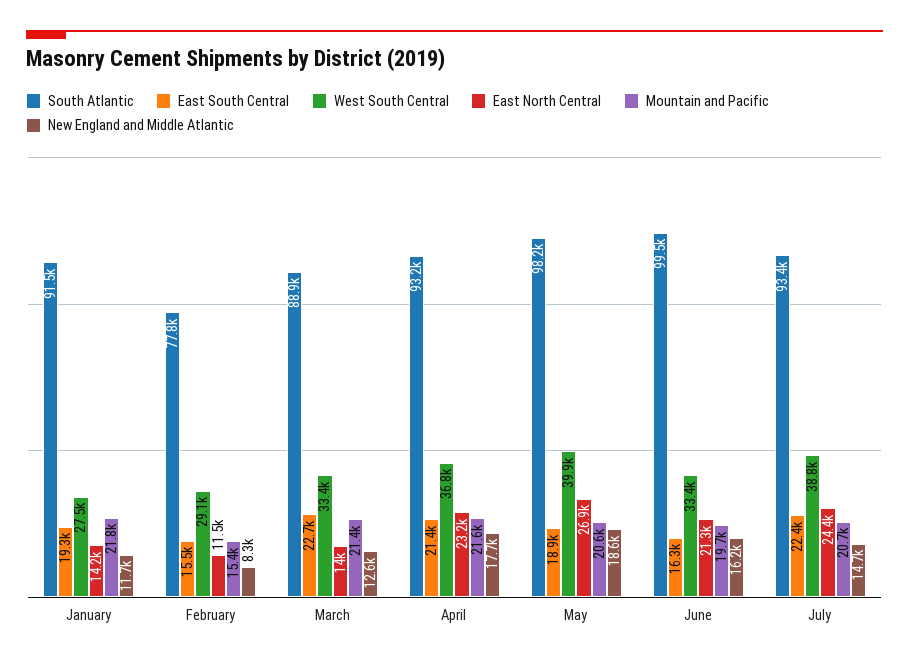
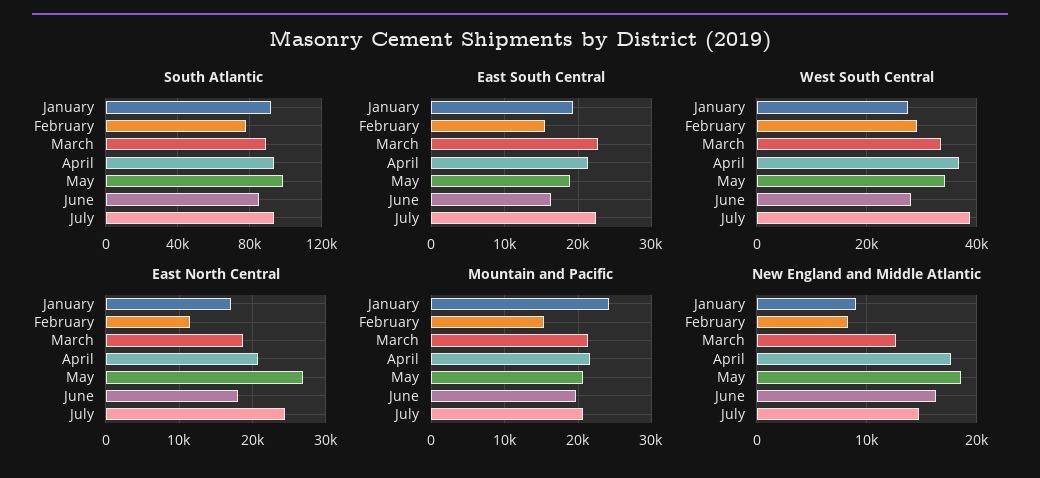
East North Central, January: 14200 -> 17000
Mountain and Pacific, January: 21800 -> 24000
New England and Middle Atlantic, January: 11700 -> 9000
East North Central, March: 14000 -> 19000
East North Central, April: 23200 -> 21000
West South Central, May: 39900 -> 34000
South Atlantic, June: 99500 -> 85000
West South Central, June: 33400 -> 28000
East North Central, June: 21300 -> 18000

